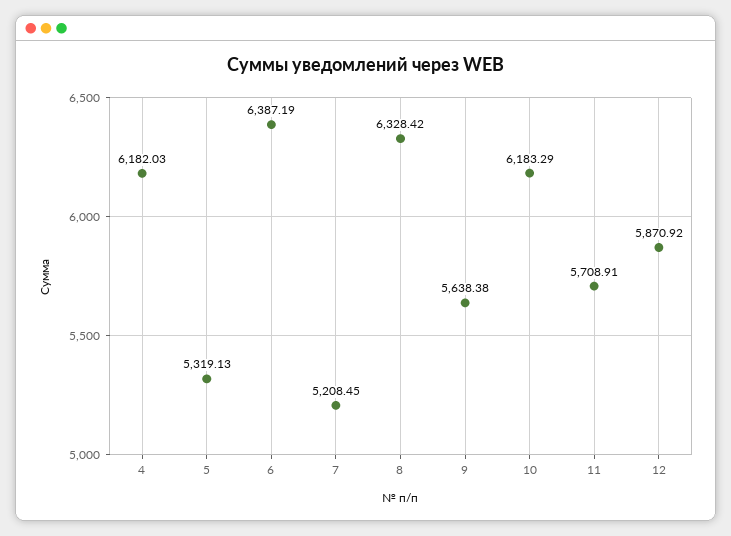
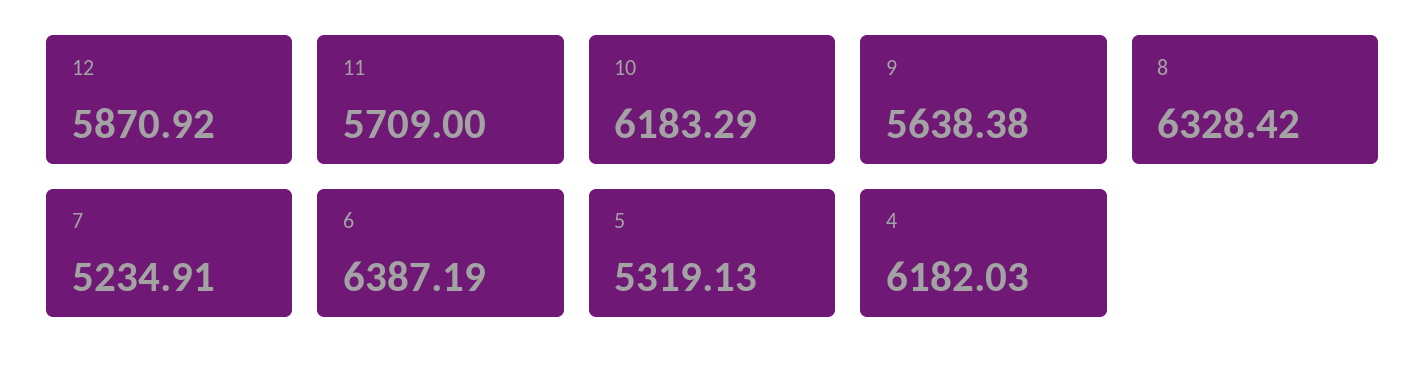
7: 5208.45 -> 5234.91
11: 5708.91 -> 5709

